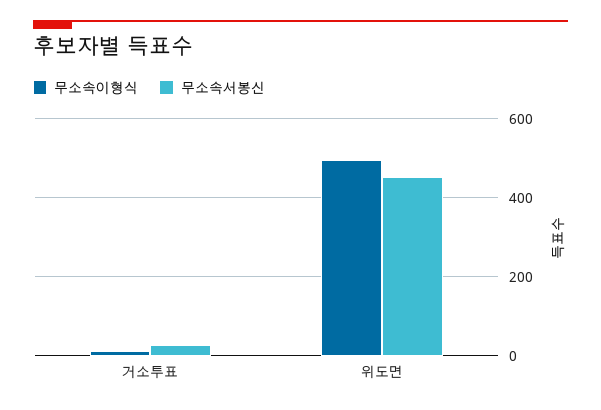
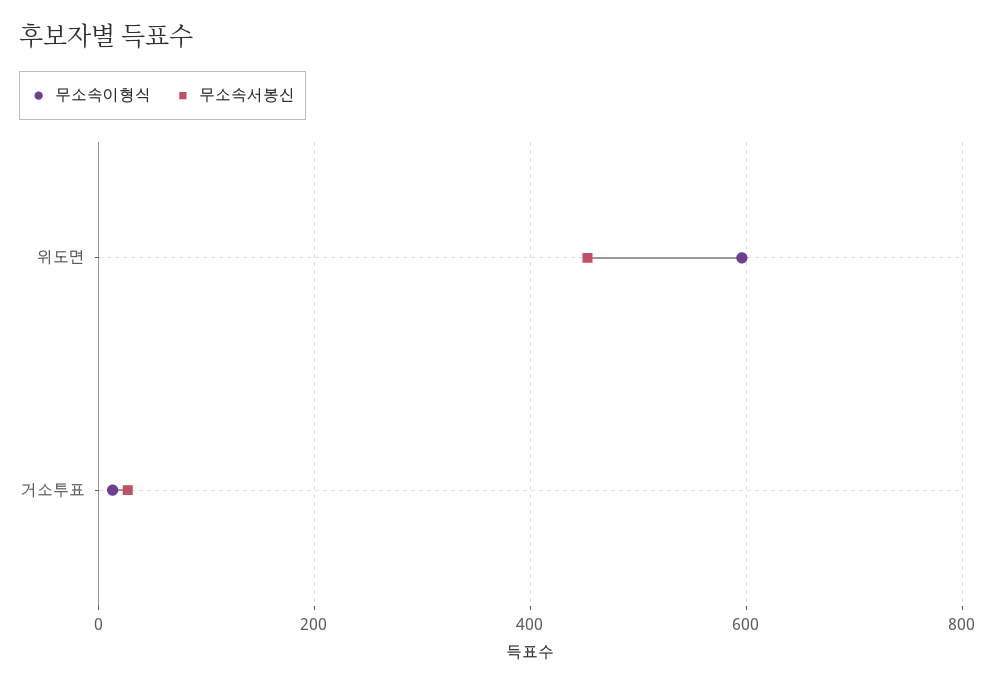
무소속이형식, 위도면: 500 -> 600

